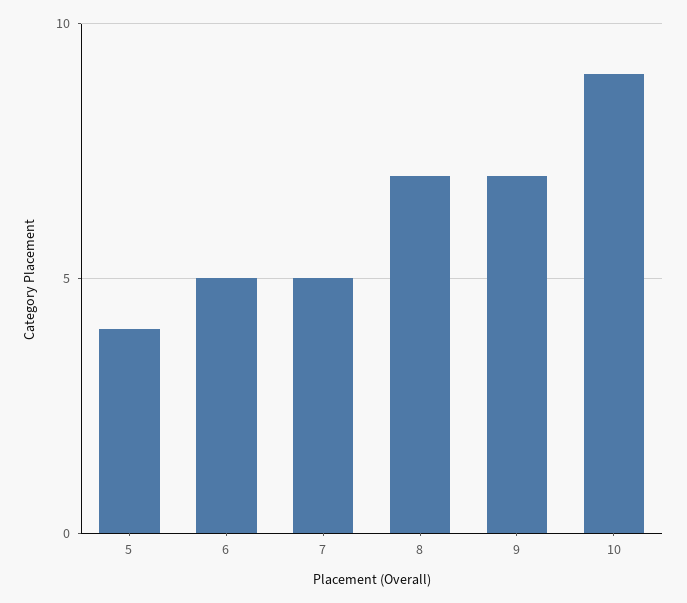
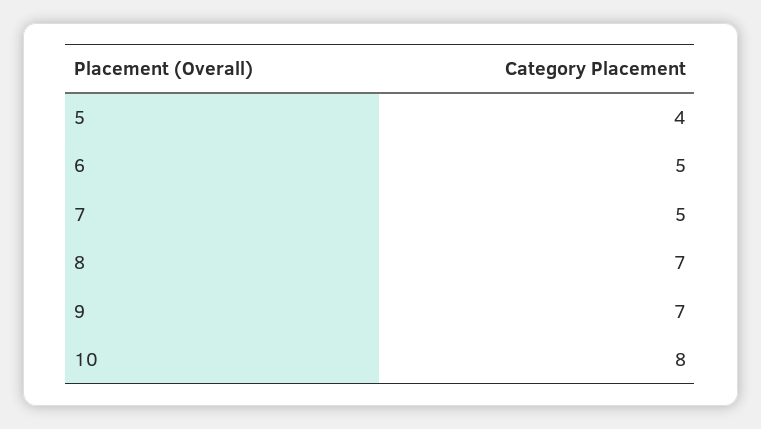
10: 9 -> 8

